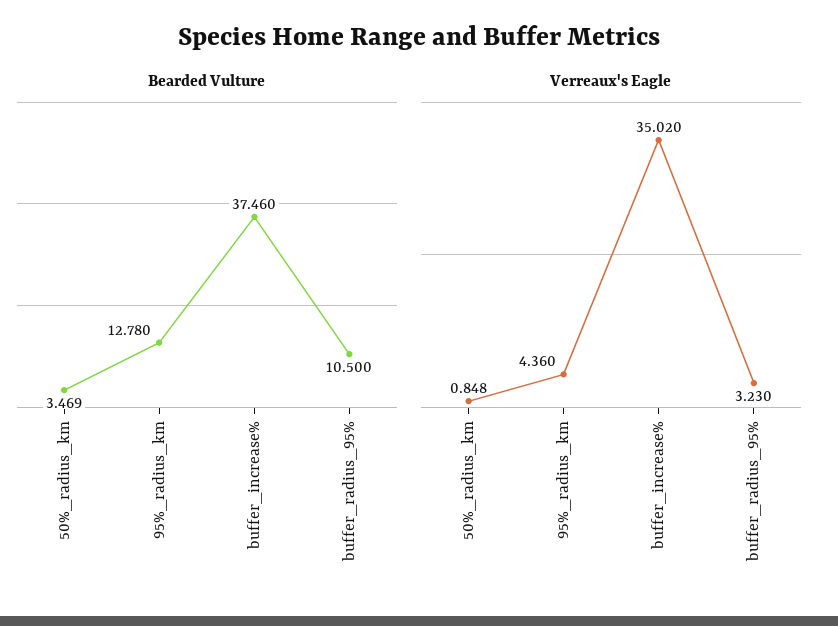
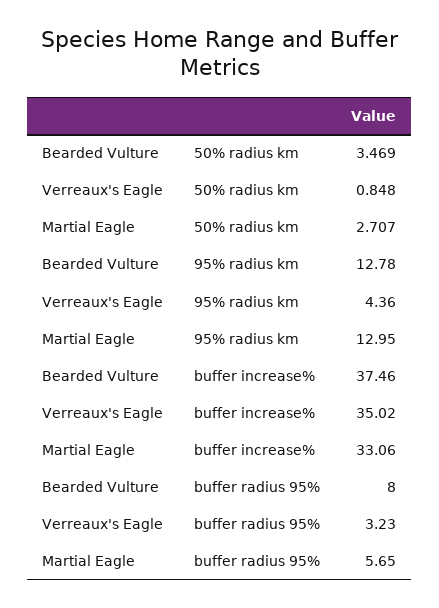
Bearded Vulture, buffer_radius_95%: 10.5 -> 8
Martial Eagle, 50%_radius_km: none -> 2.707
Martial Eagle, 95%_radius_km: none -> 12.95
Martial Eagle, buffer_increase%: none -> 33.06
Martial Eagle, buffer_radius_95%: none -> 5.65

